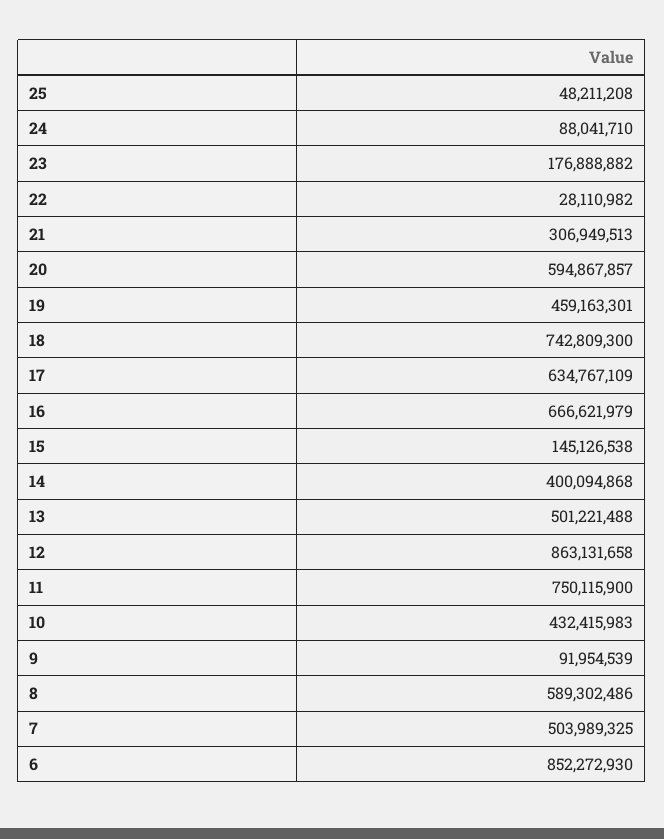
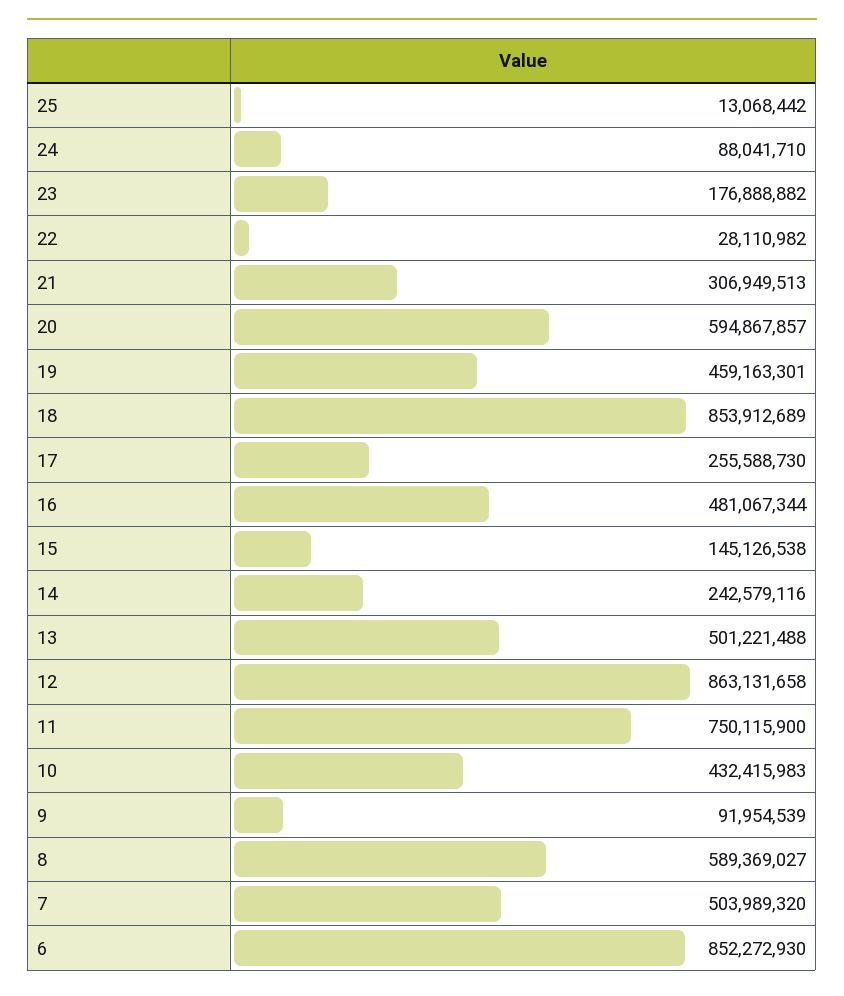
25: 48211208 -> 13068442
18: 742809300 -> 853912689
17: 634767109 -> 255588730
16: 666621979 -> 481067344
14: 400094868 -> 242579116
8: 589302486 -> 589369027
7: 503989325 -> 503989320

